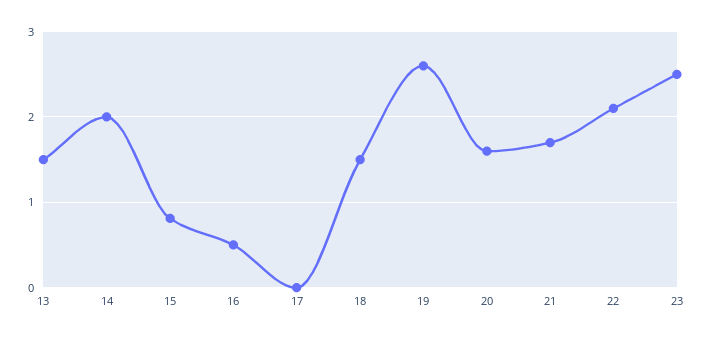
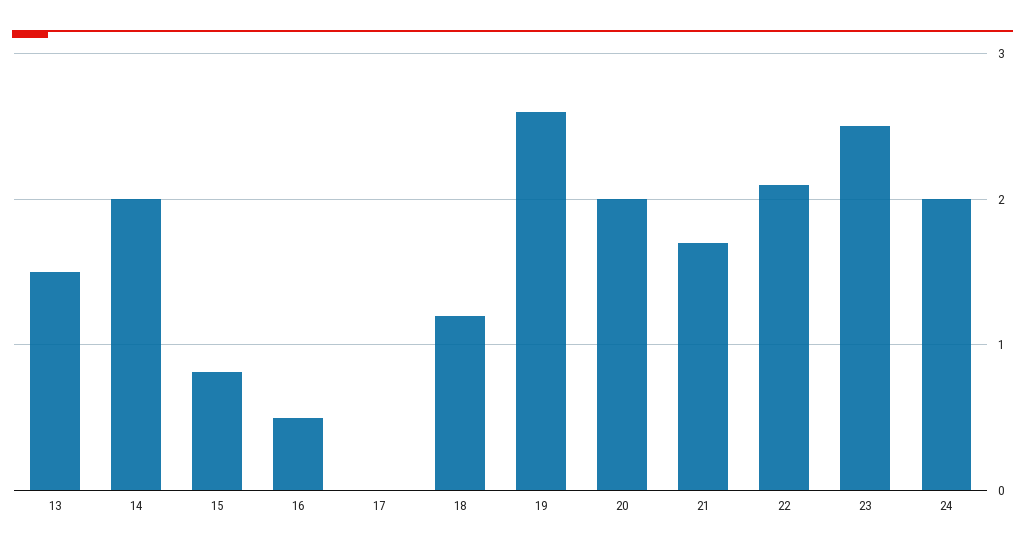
18: 1.5 -> 1.2
20: 1.6 -> 2
24: none -> 2

